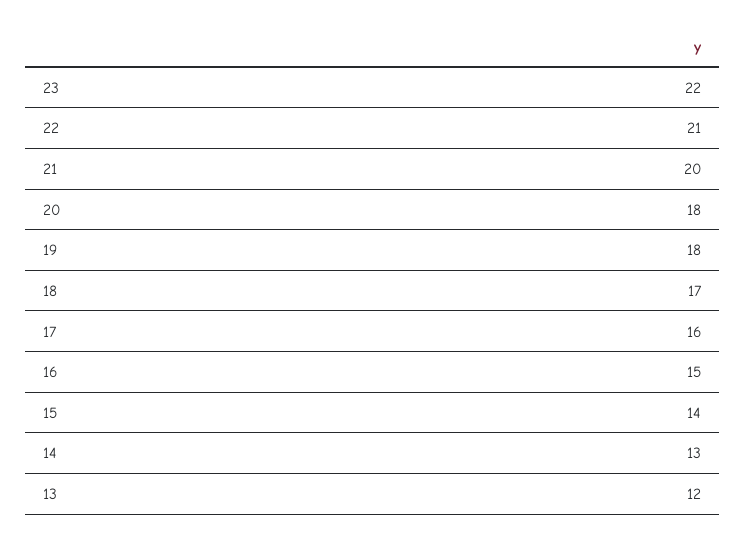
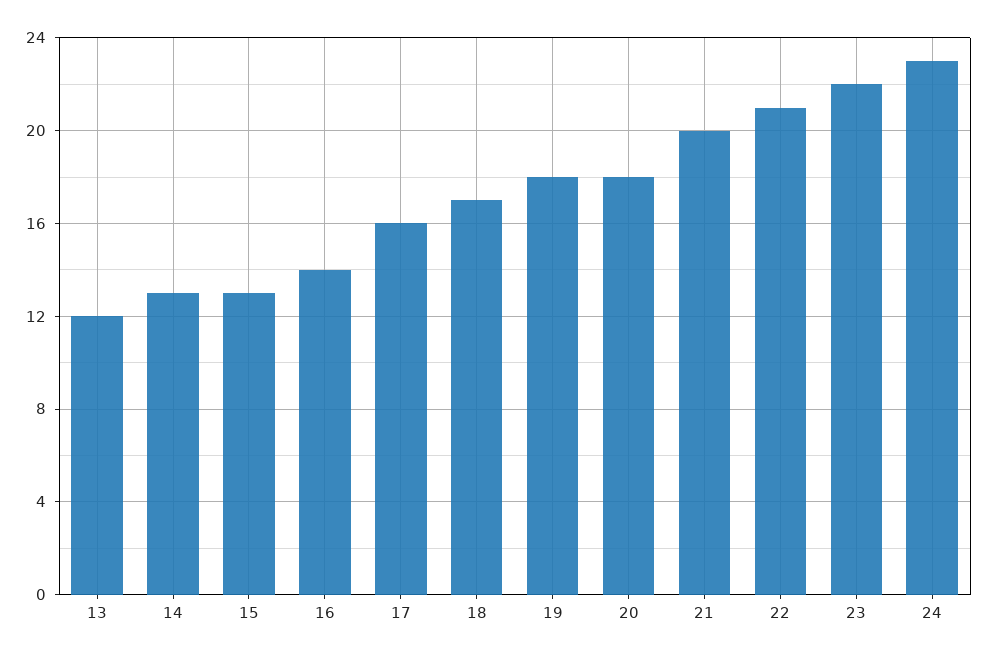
16: 15 -> 14
15: 14 -> 13
24: none -> 23

